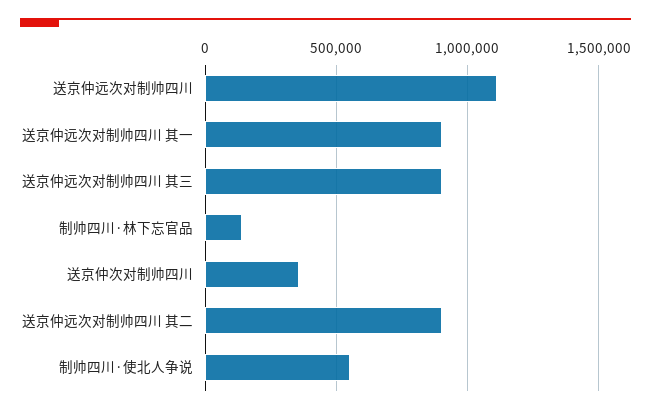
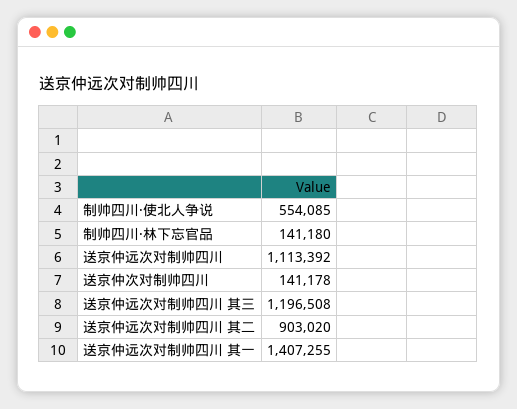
送京仲远次对制帅四川 其一: 900000 -> 1407255
送京仲远次对制帅四川 其三: 900000 -> 1196508
送京仲次对制帅四川: 350000 -> 141178

